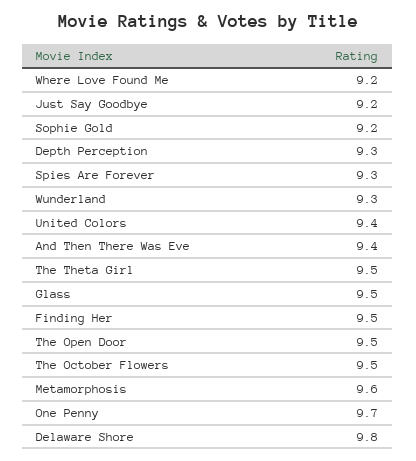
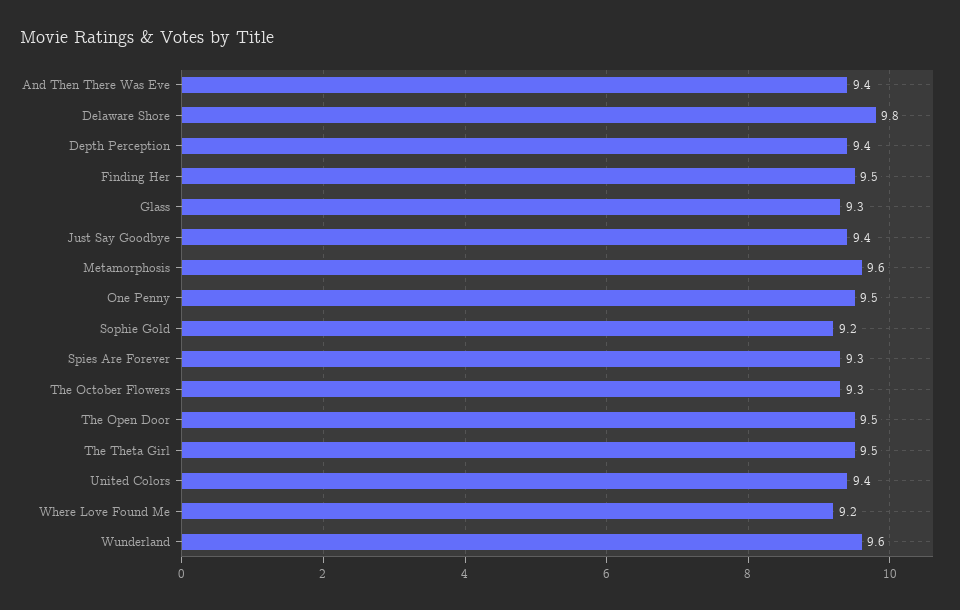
Just Say Goodbye: 9.2 -> 9.4
Depth Perception: 9.3 -> 9.4
Wunderland: 9.3 -> 9.6
Glass: 9.5 -> 9.3
The October Flowers: 9.5 -> 9.3
One Penny: 9.7 -> 9.5

